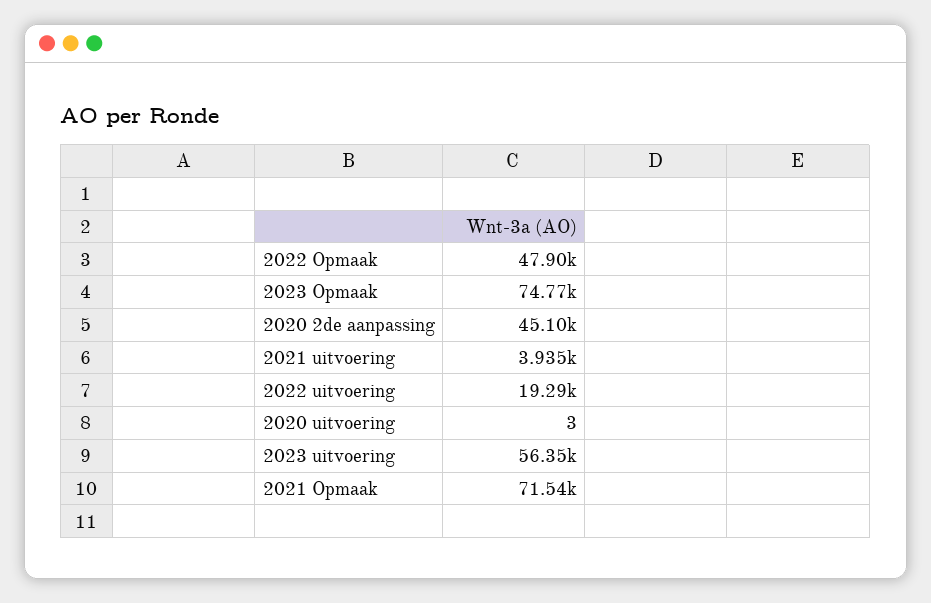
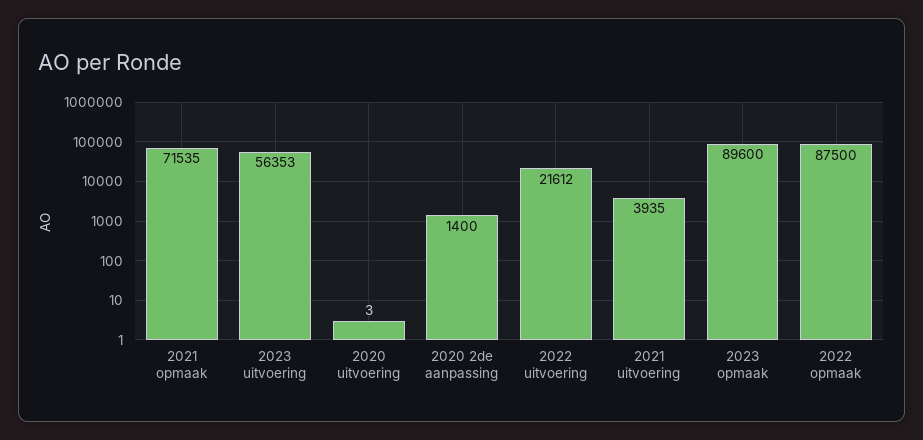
2022 Opmaak: 47900 -> 87500
2023 Opmaak: 74770 -> 89600
2020 2de aanpassing: 45100 -> 1400
2022 uitvoering: 19290 -> 21612

